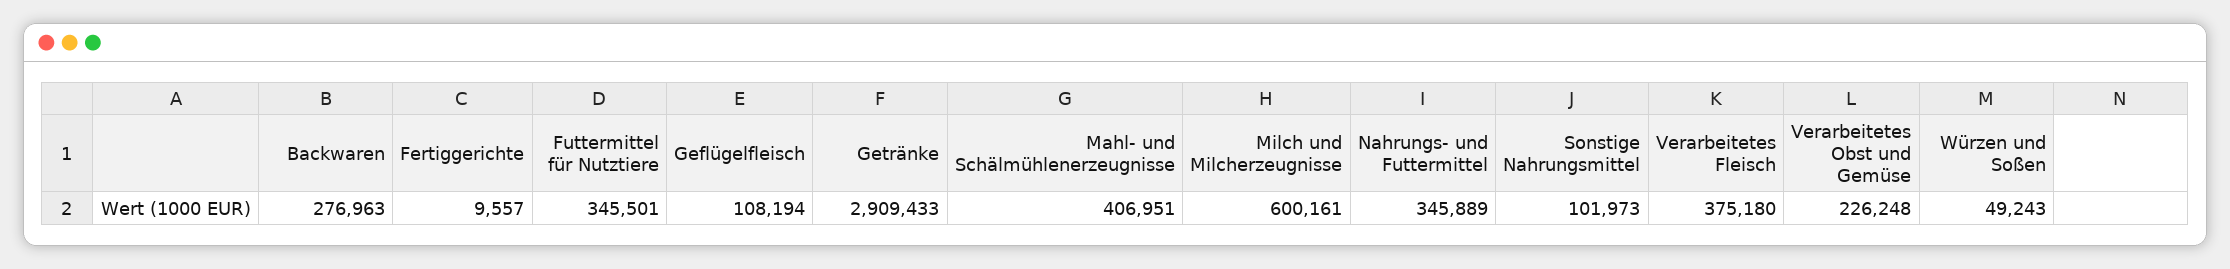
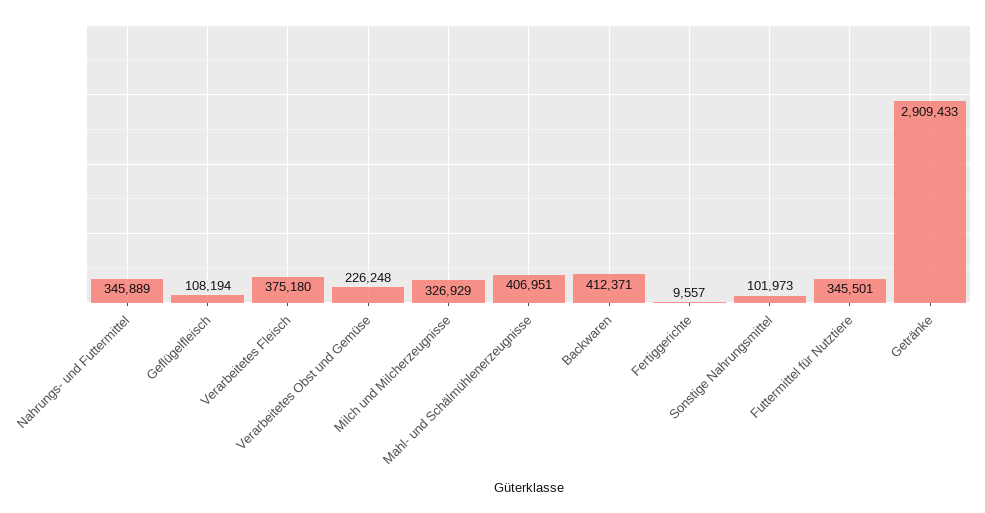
Backwaren: 276963 -> 412371
Milch und Milcherzeugnisse: 600161 -> 326929
Würzen und Soßen: 49243 -> none

